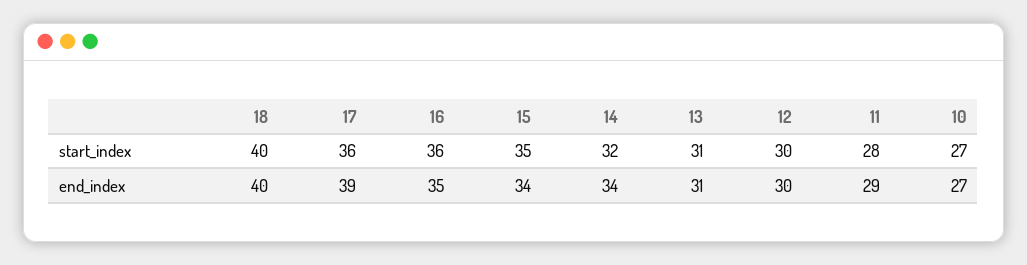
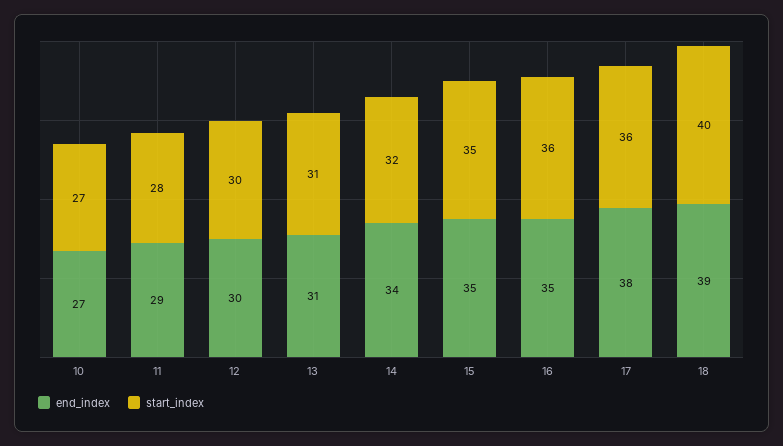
end_index, 18: 40 -> 39
end_index, 17: 39 -> 38
end_index, 15: 34 -> 35

